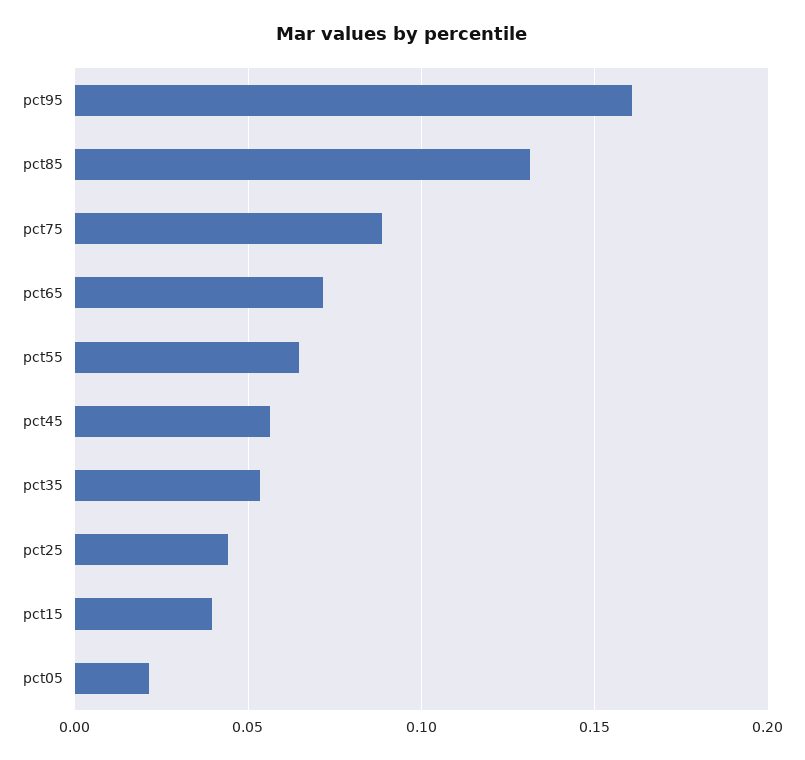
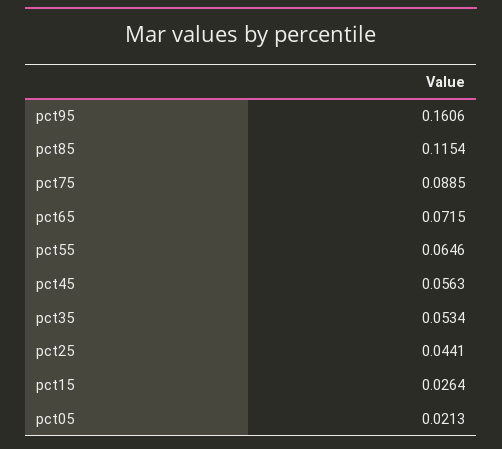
pct85: 0.13 -> 0.1154
pct15: 0.04 -> 0.0264

